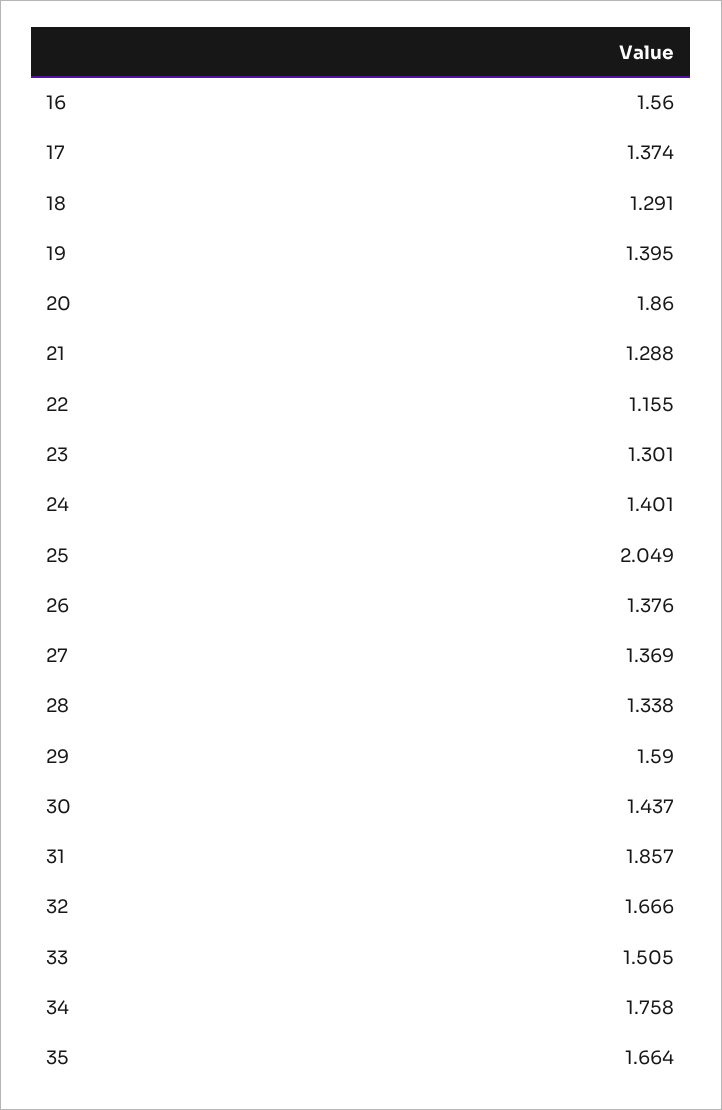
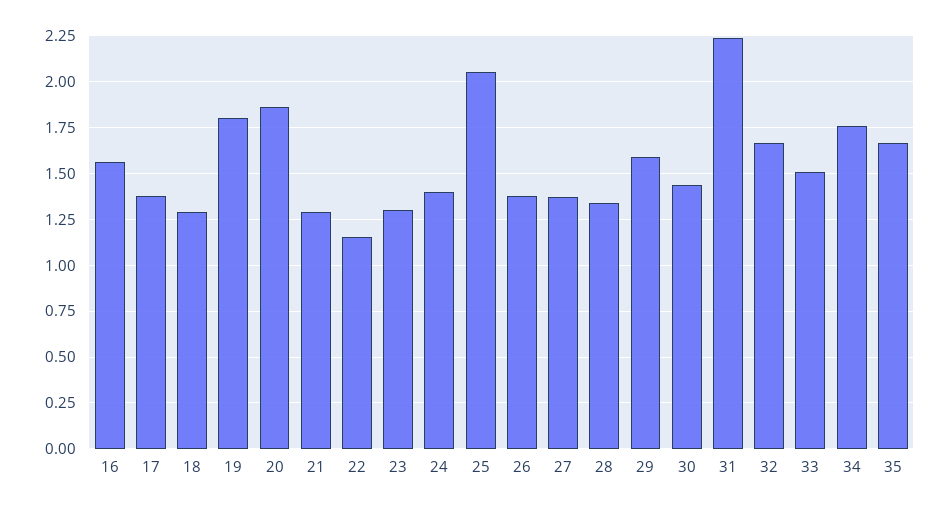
19: 1.395 -> 1.8
31: 1.857 -> 2.25

